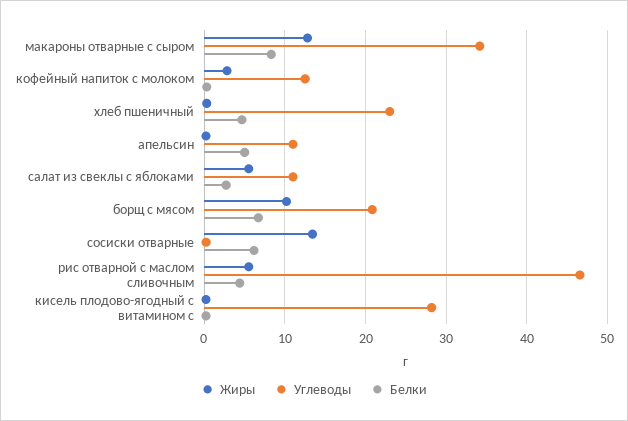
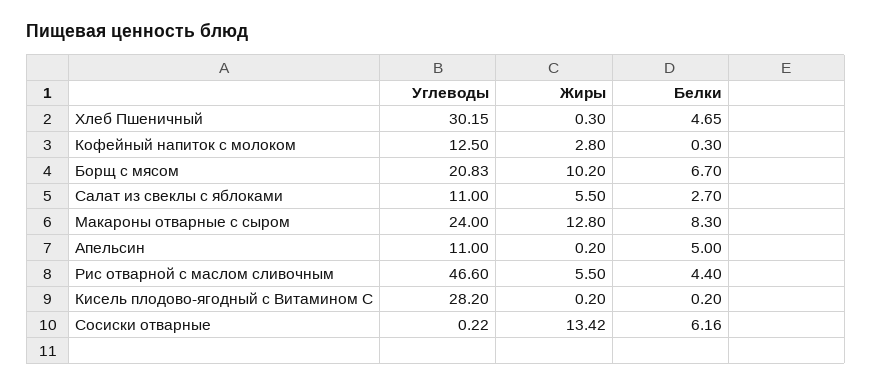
Углеводы, макароны отварные с сыром: 34 -> 24
Углеводы, хлеб пшеничный: 23 -> 30.15

